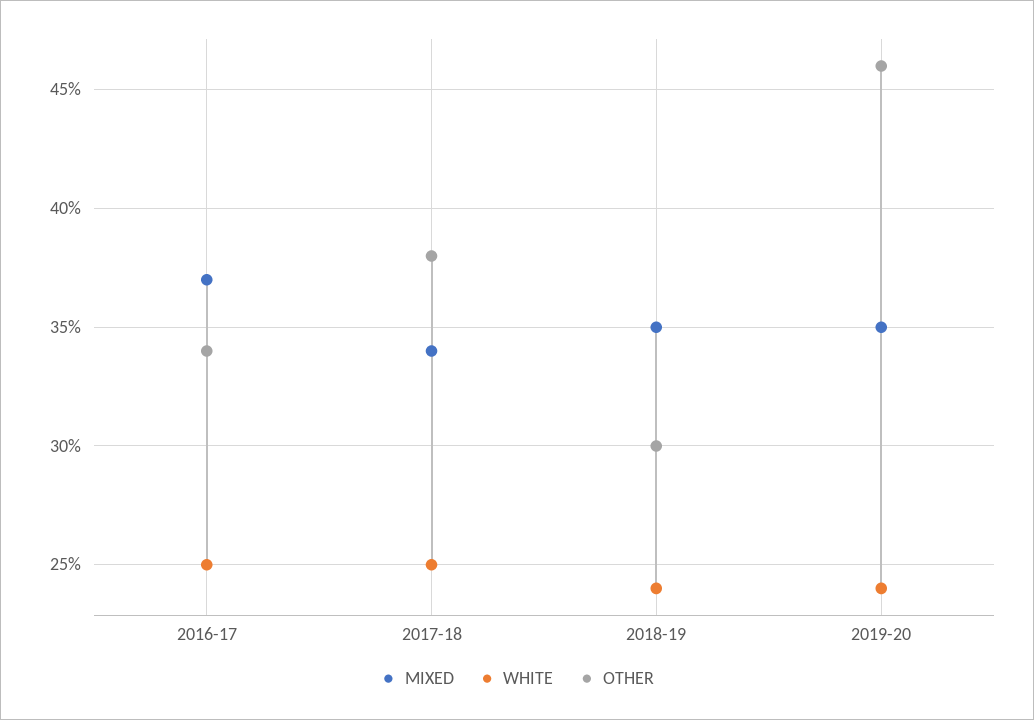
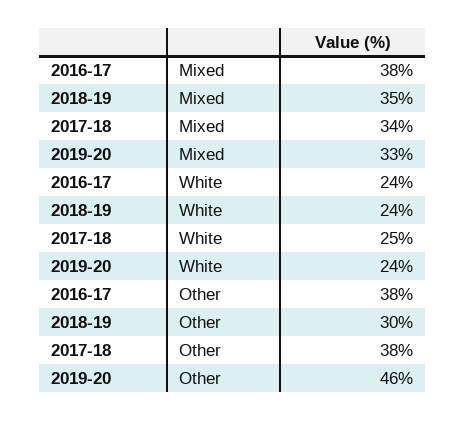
MIXED, 2016-17: 37 -> 38
WHITE, 2016-17: 25 -> 24
OTHER, 2016-17: 34 -> 38
MIXED, 2019-20: 35 -> 33

